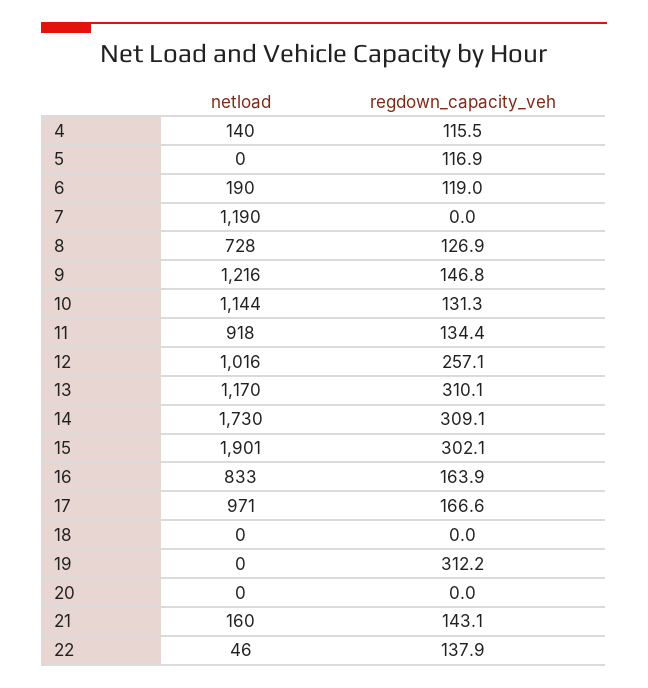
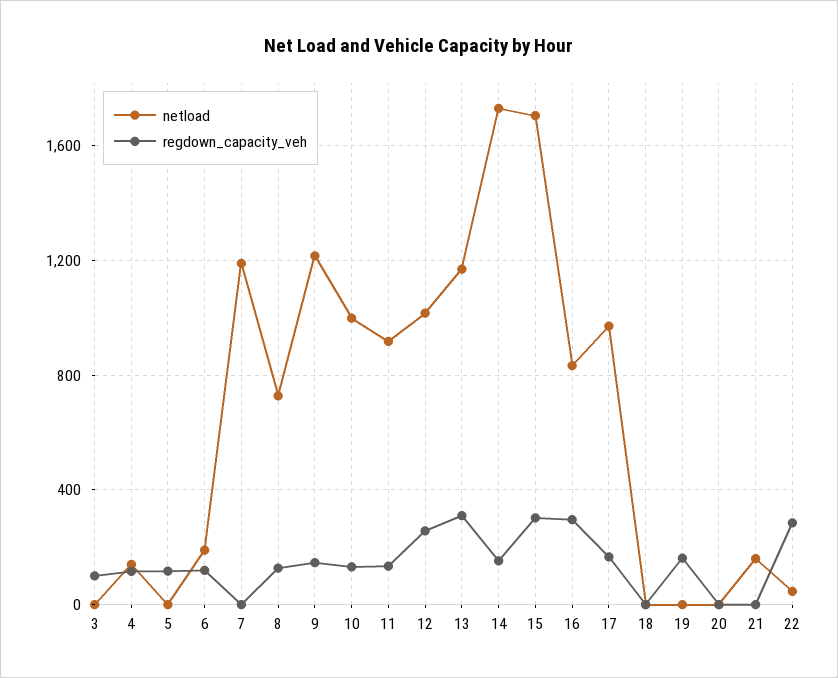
netload, 10: 1144 -> 1000
regdown_capacity_veh, 14: 309.1 -> 150
netload, 15: 1901 -> 1700
regdown_capacity_veh, 16: 163.9 -> 300
regdown_capacity_veh, 19: 312.2 -> 150
regdown_capacity_veh, 21: 143.1 -> 0
regdown_capacity_veh, 22: 137.9 -> 300
netload, 3: none -> 0
regdown_capacity_veh, 3: none -> 100

